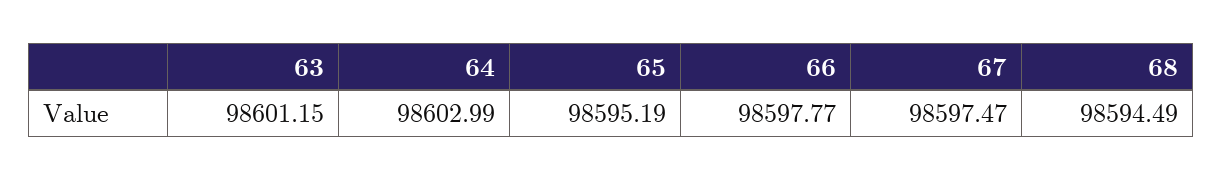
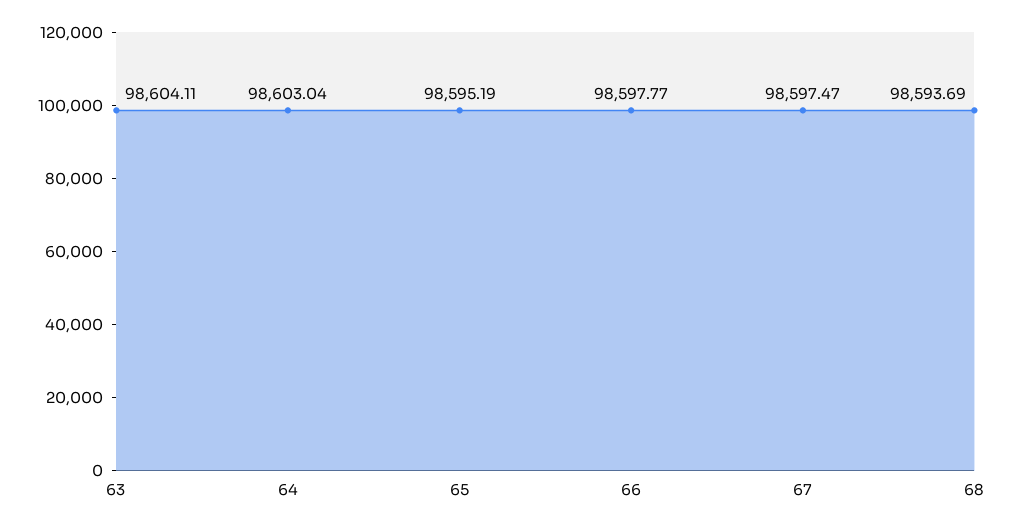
63: 98601.15 -> 98604.11
64: 98602.99 -> 98603.04
68: 98594.49 -> 98593.69

